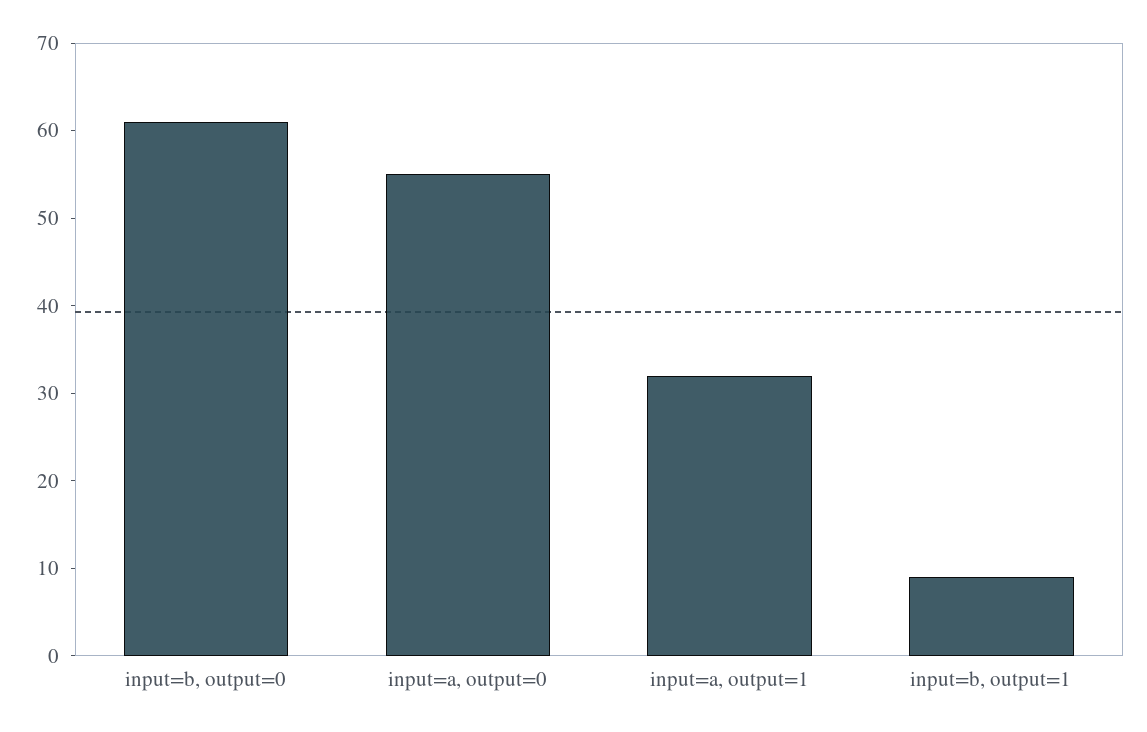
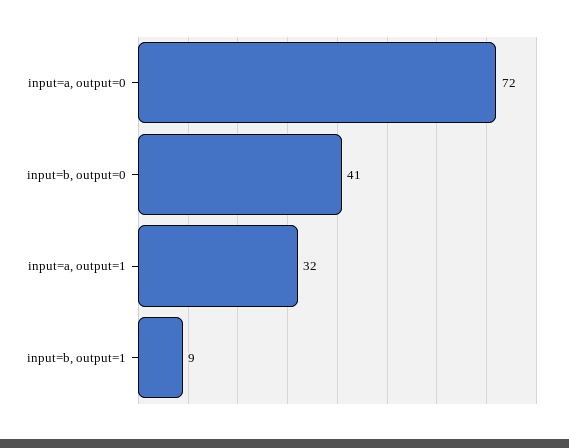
input=b, output=0: 61 -> 41
input=a, output=0: 55 -> 72

